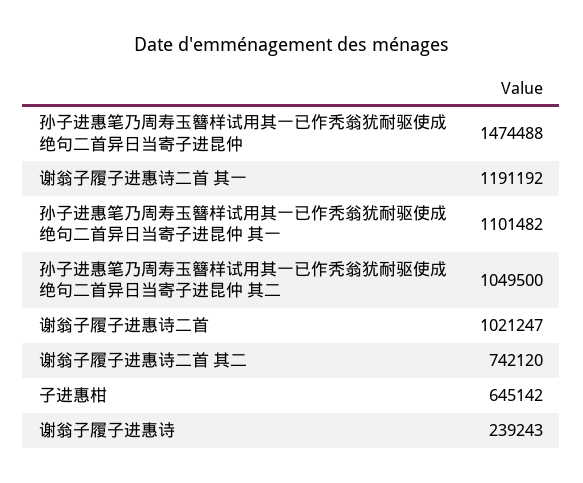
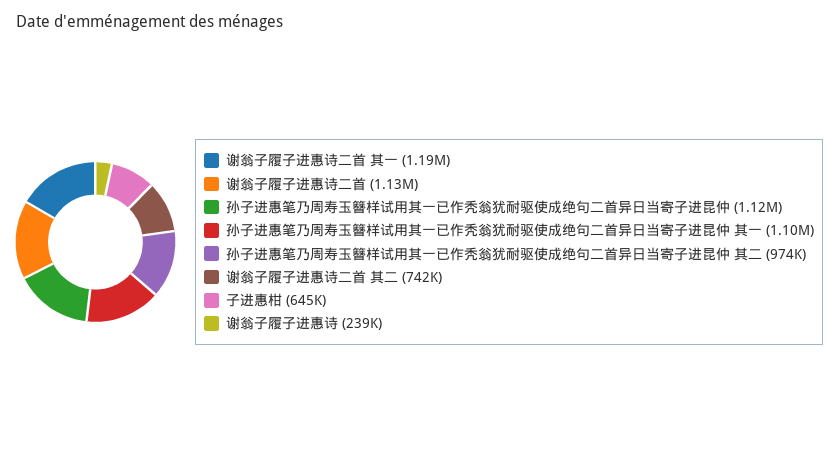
孙子进惠笔乃周寿玉簪样试用其一已作秃翁犹耐驱使成绝句二首异日当寄子进昆仲: 1474488 -> 1120000
孙子进惠笔乃周寿玉簪样试用其一已作秃翁犹耐驱使成绝句二首异日当寄子进昆仲 其二: 1049500 -> 974000
谢翁子履子进惠诗二首: 1021247 -> 1130000

